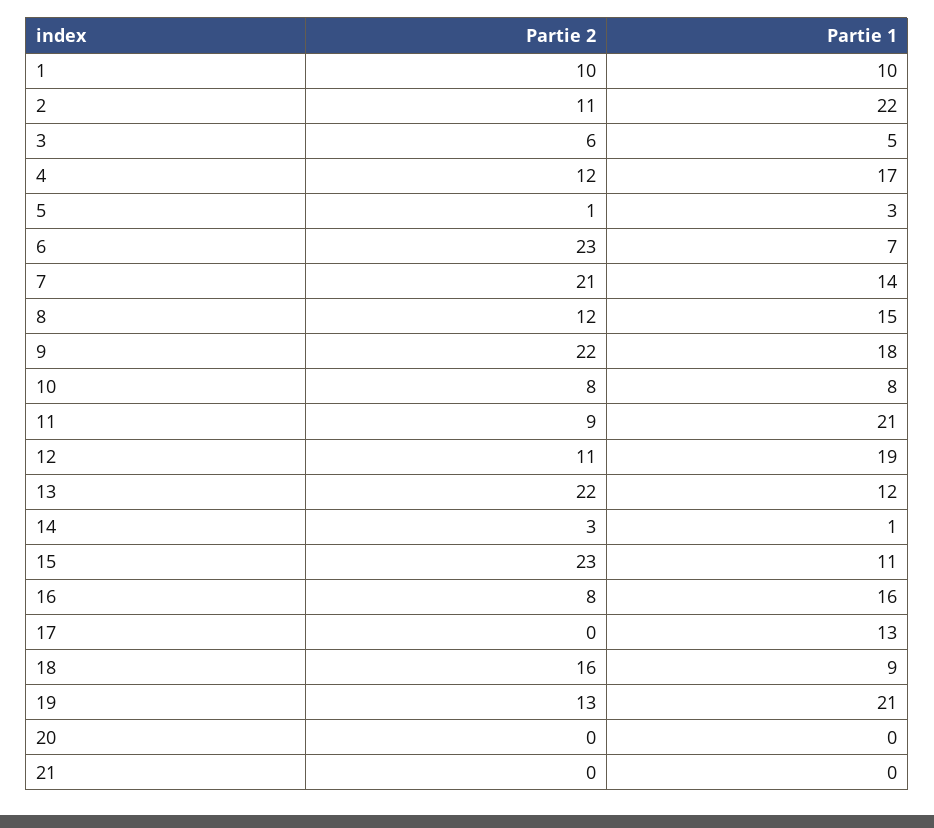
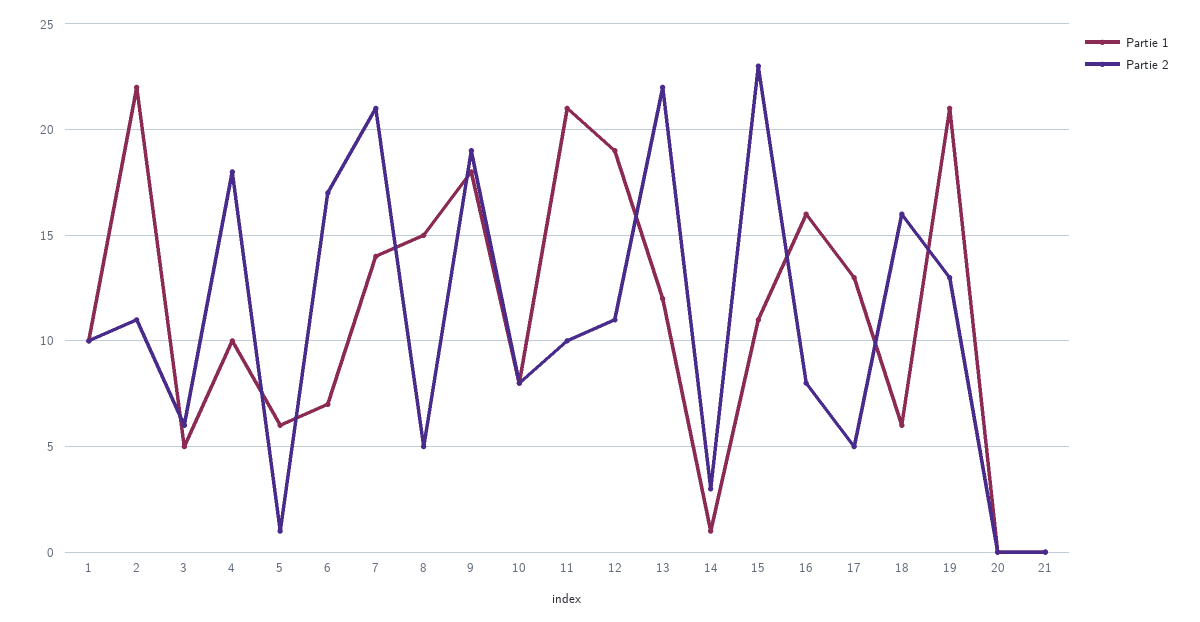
Partie 2, 4: 12 -> 18
Partie 1, 4: 17 -> 10
Partie 1, 5: 3 -> 6
Partie 2, 6: 23 -> 17
Partie 2, 8: 12 -> 5
Partie 2, 9: 22 -> 19
Partie 2, 11: 9 -> 10
Partie 2, 17: 0 -> 5
Partie 1, 18: 9 -> 6

